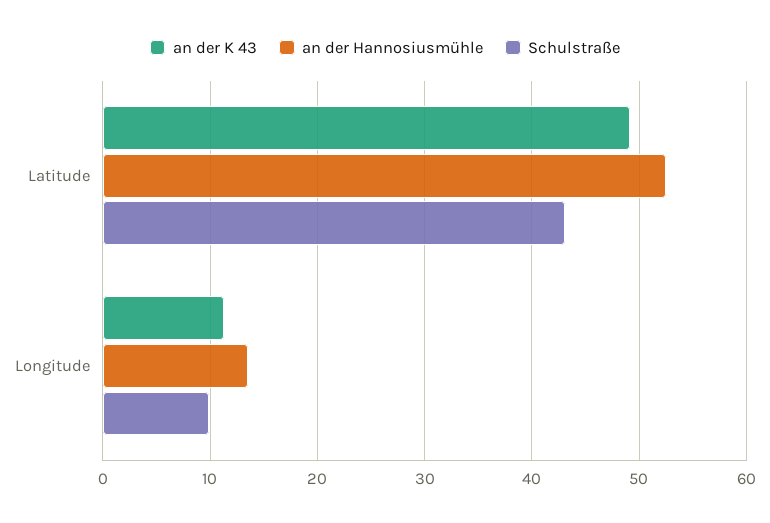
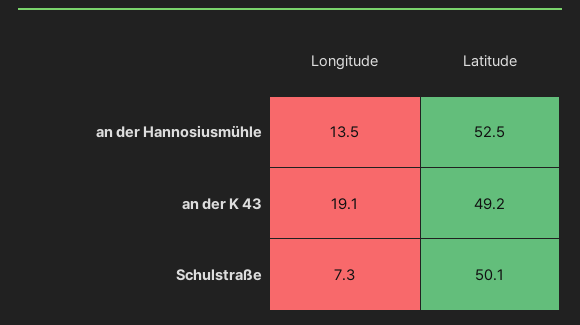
Schulstraße, Latitude: 43 -> 50.1
an der K 43, Longitude: 11 -> 19.1
Schulstraße, Longitude: 10 -> 7.3

